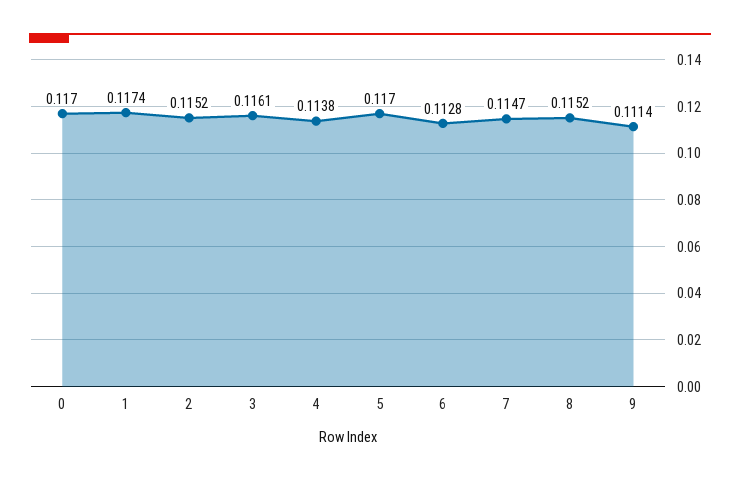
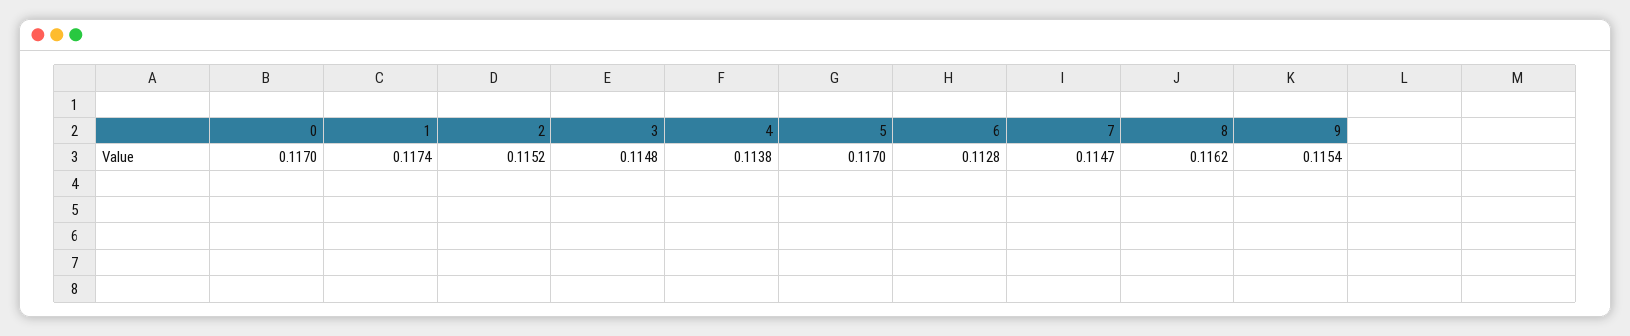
3: 0.1161 -> 0.1148
8: 0.1152 -> 0.1162
9: 0.1114 -> 0.1154

